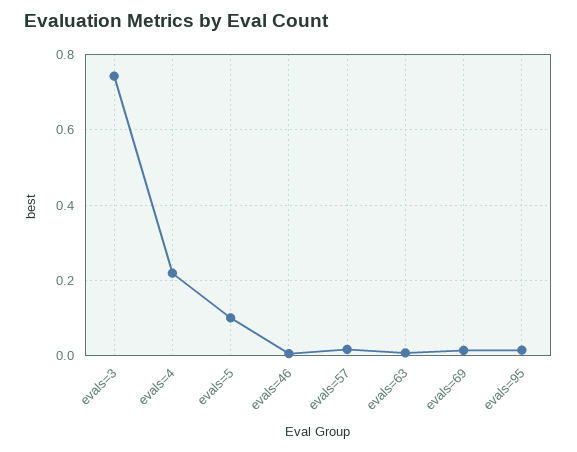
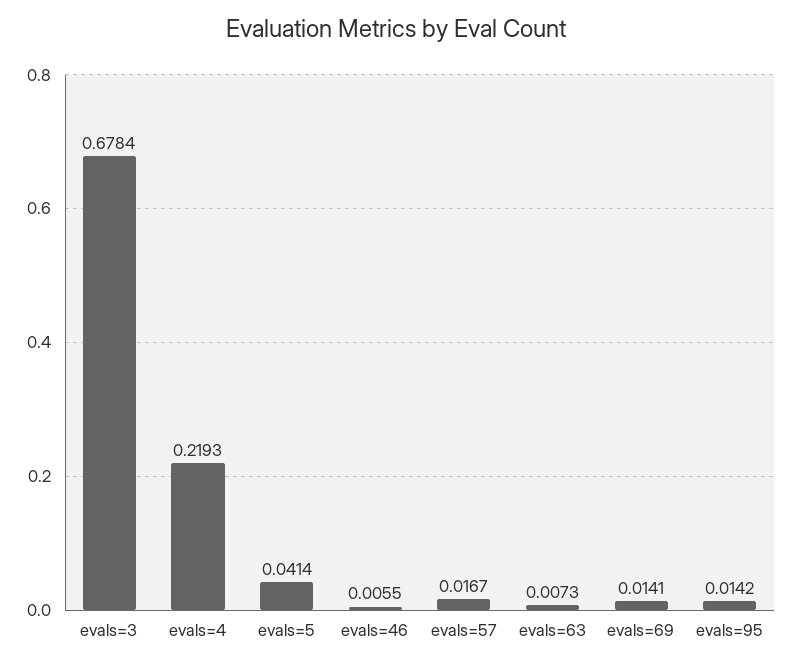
evals=3: 0.74 -> 0.6784
evals=5: 0.1 -> 0.0414

